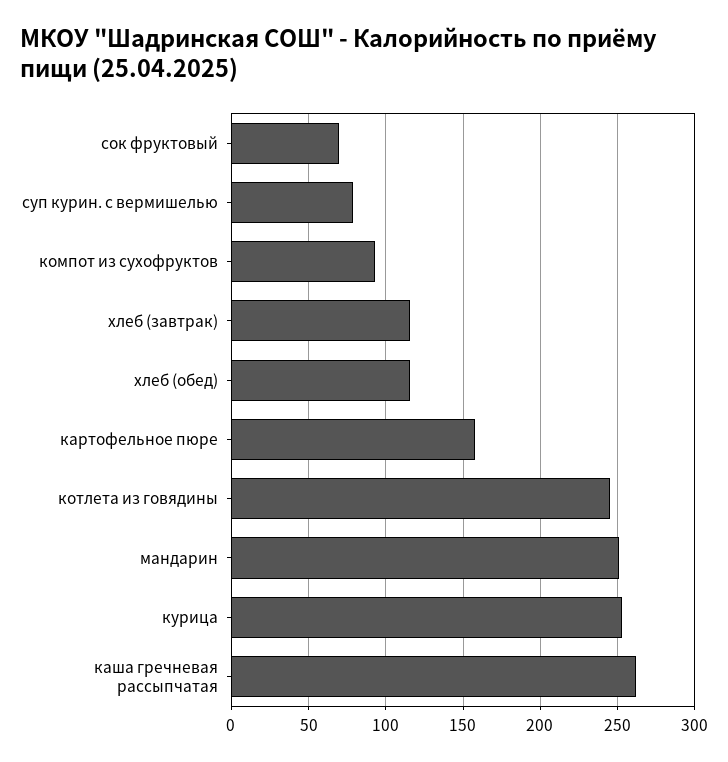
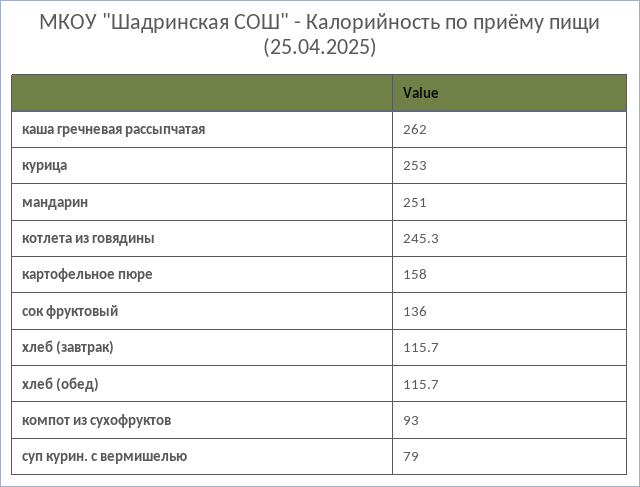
сок фруктовый: 70 -> 136

